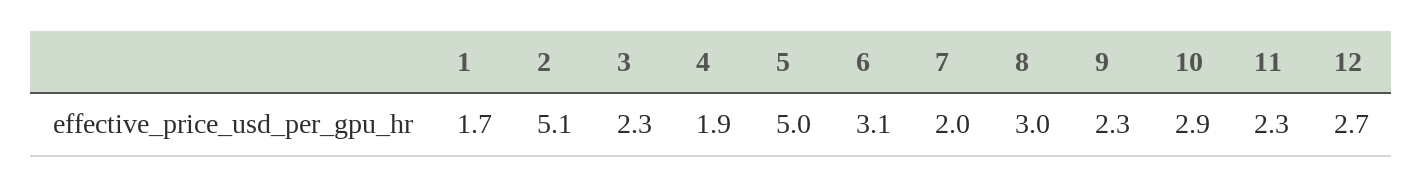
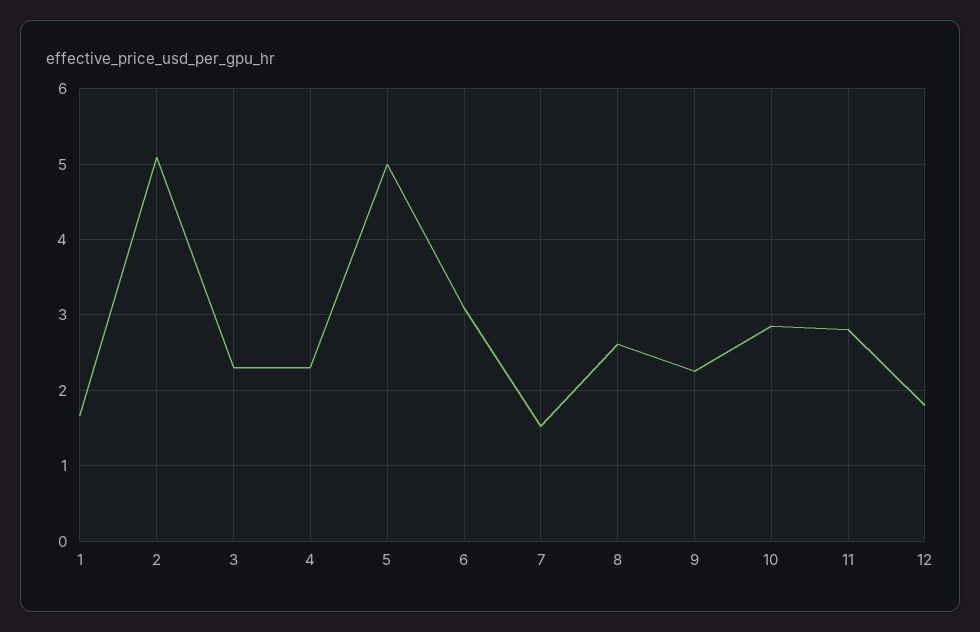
4: 1.9 -> 2.3
7: 2 -> 1.5
8: 3 -> 2.6
11: 2.3 -> 2.8
12: 2.7 -> 1.8

